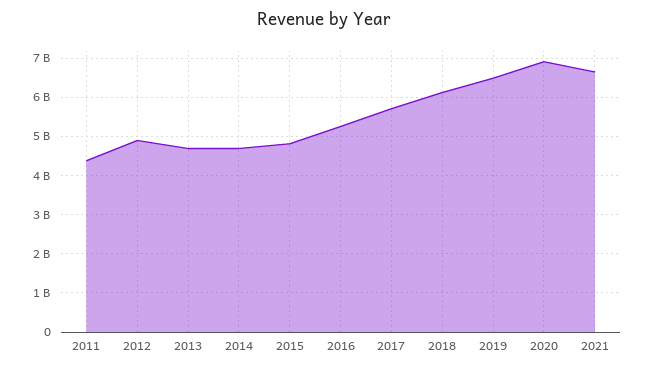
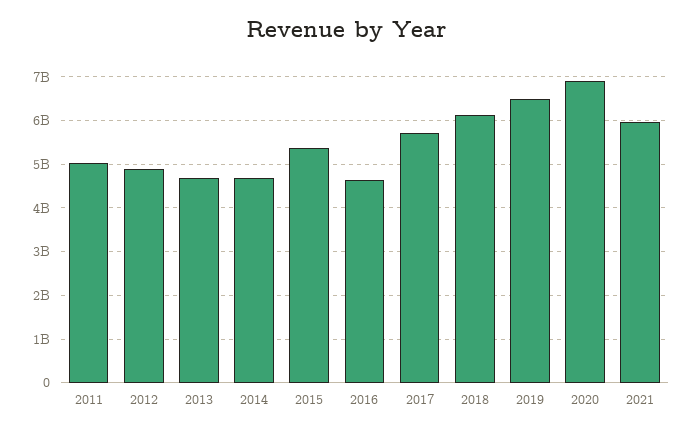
2011: 4400000000 -> 5000000000
2015: 4800000000 -> 5400000000
2016: 5200000000 -> 4600000000
2021: 6600000000 -> 6000000000

